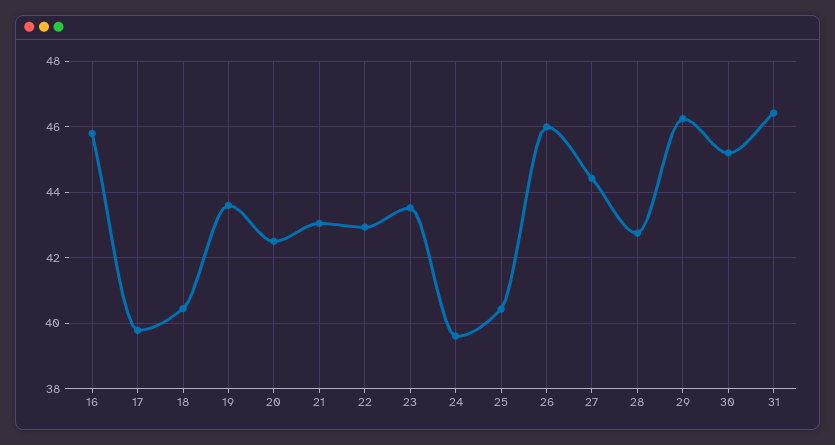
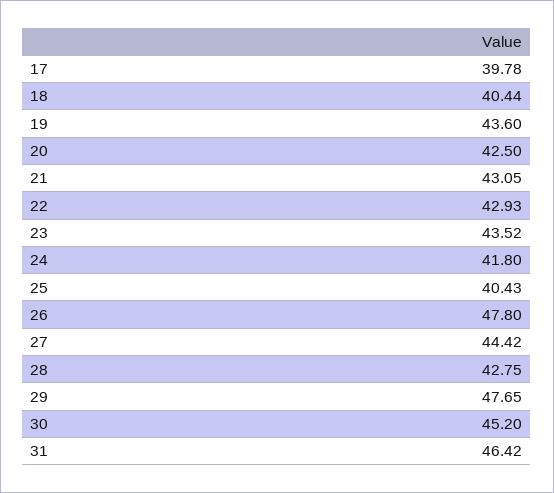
16: 45.8 -> none
24: 39.6 -> 41.8
26: 46 -> 47.8
29: 46.2 -> 47.65

